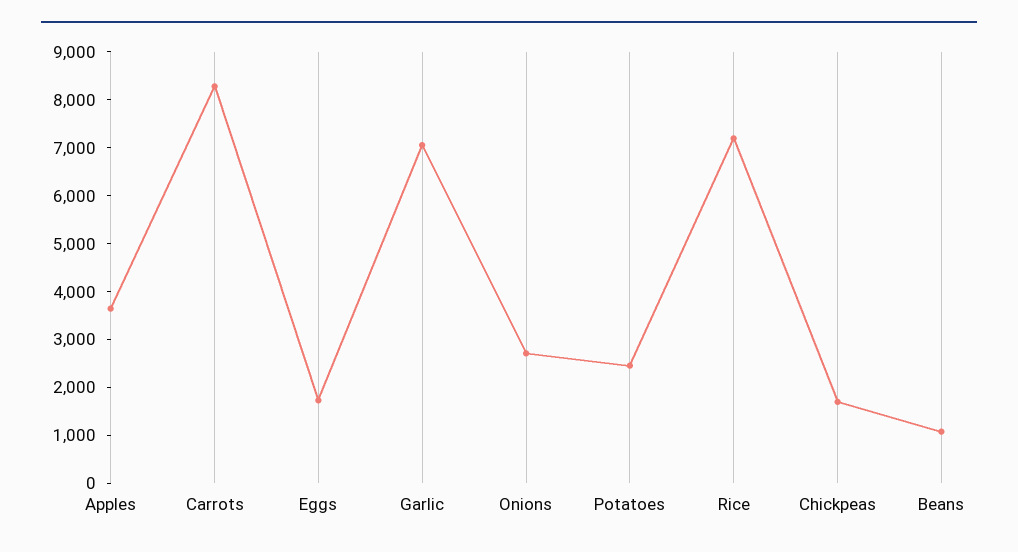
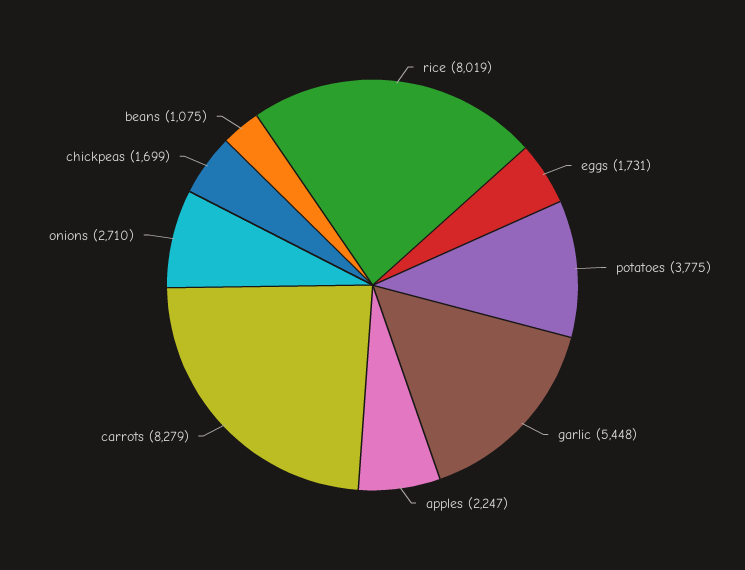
Apples: 3600 -> 2247
Garlic: 7000 -> 5448
Potatoes: 2400 -> 3775
Rice: 7200 -> 8019

